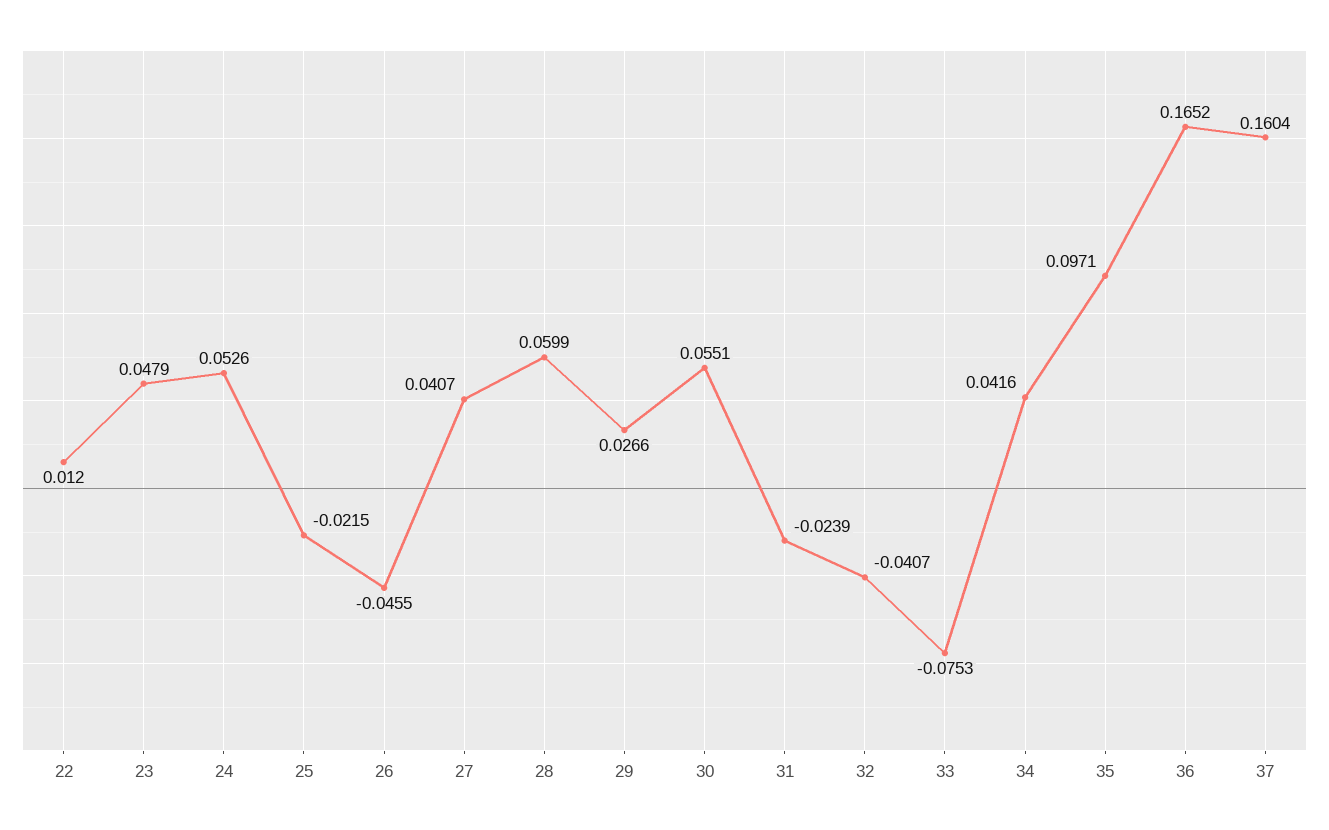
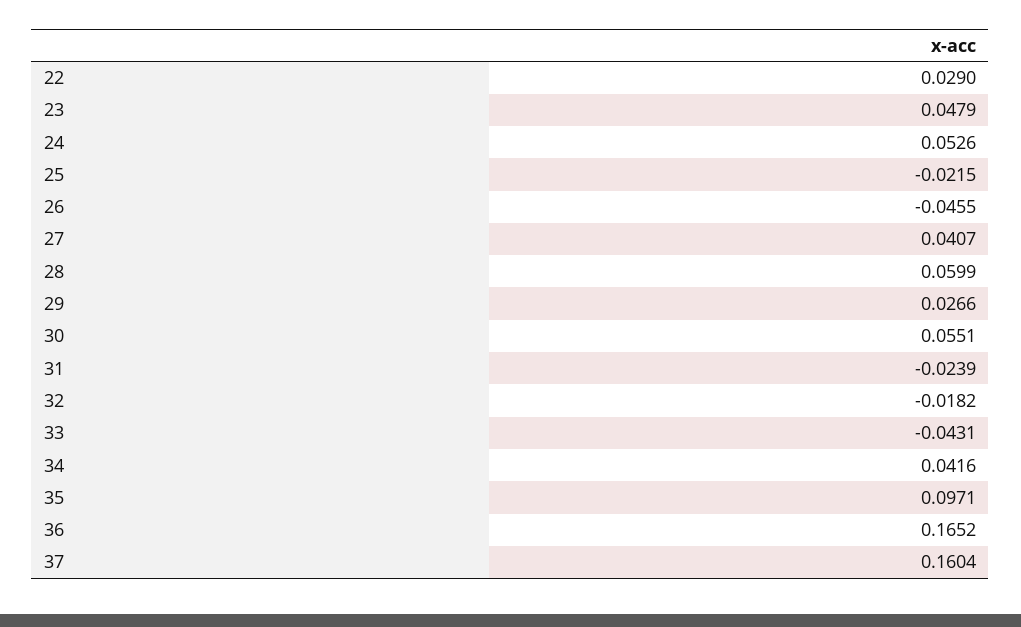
22: 0.012 -> 0.029
32: -0.0407 -> -0.0182
33: -0.0753 -> -0.0431

